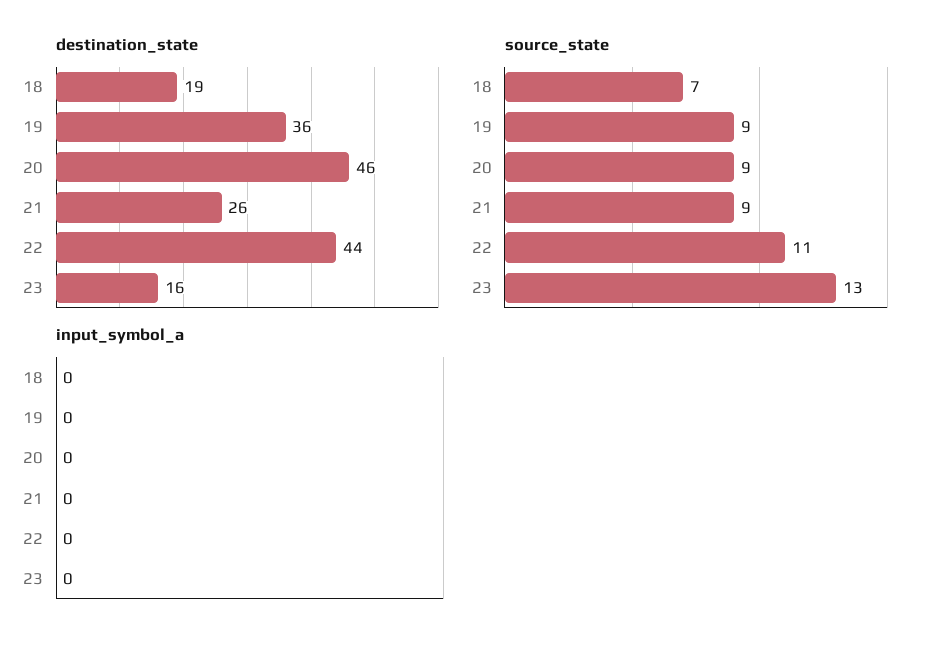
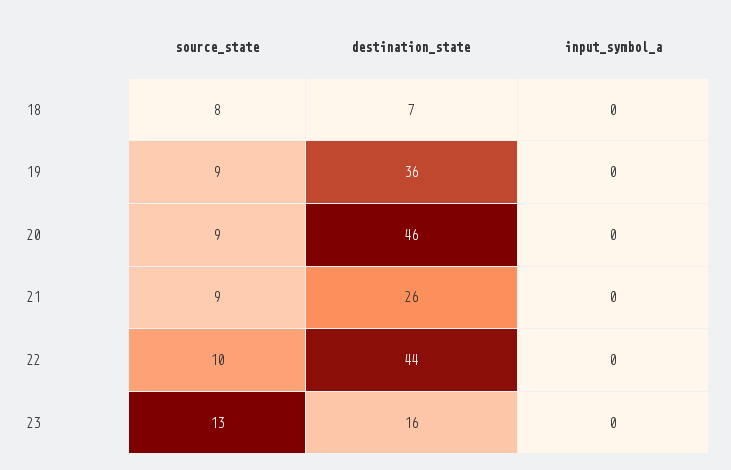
destination_state, 18: 19 -> 7
source_state, 18: 7 -> 8
source_state, 22: 11 -> 10

